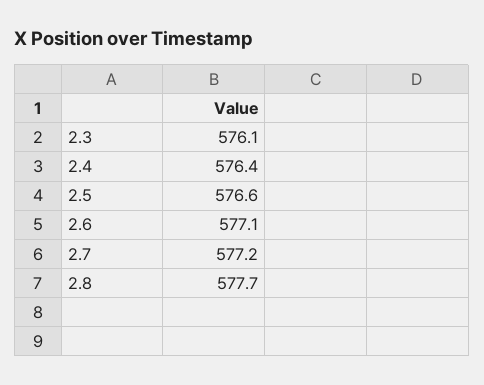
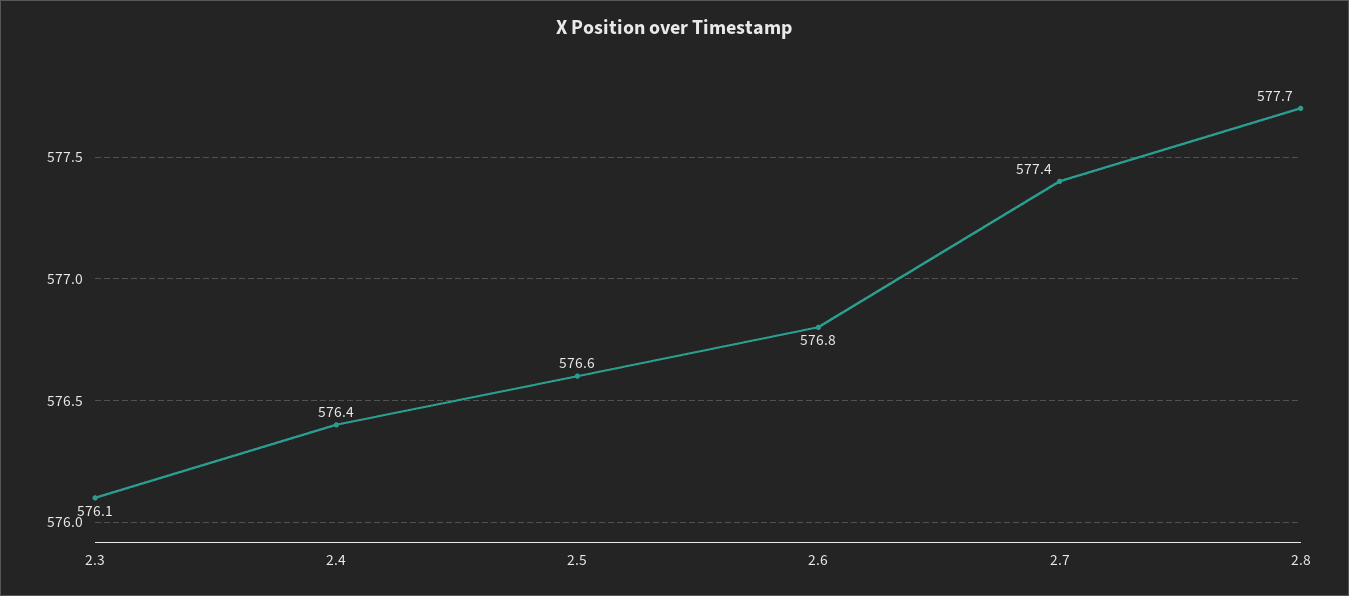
2.6: 577.1 -> 576.8
2.7: 577.2 -> 577.4

